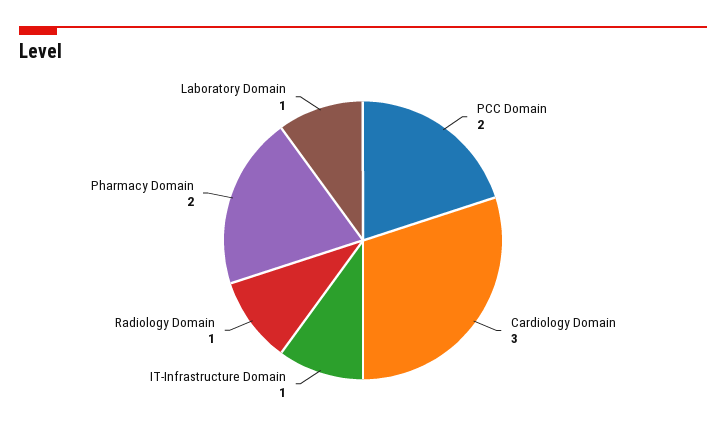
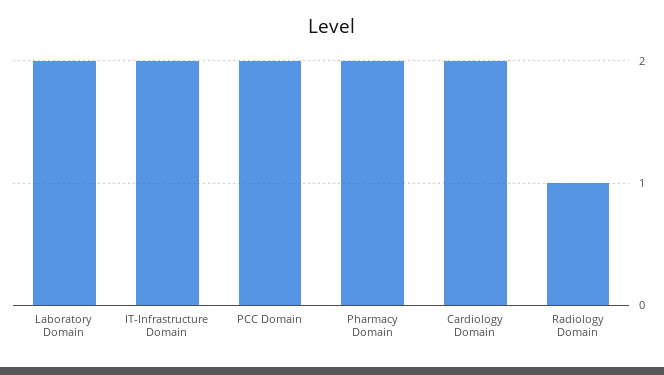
Cardiology Domain: 3 -> 2
IT-Infrastructure Domain: 1 -> 2
Laboratory Domain: 1 -> 2

